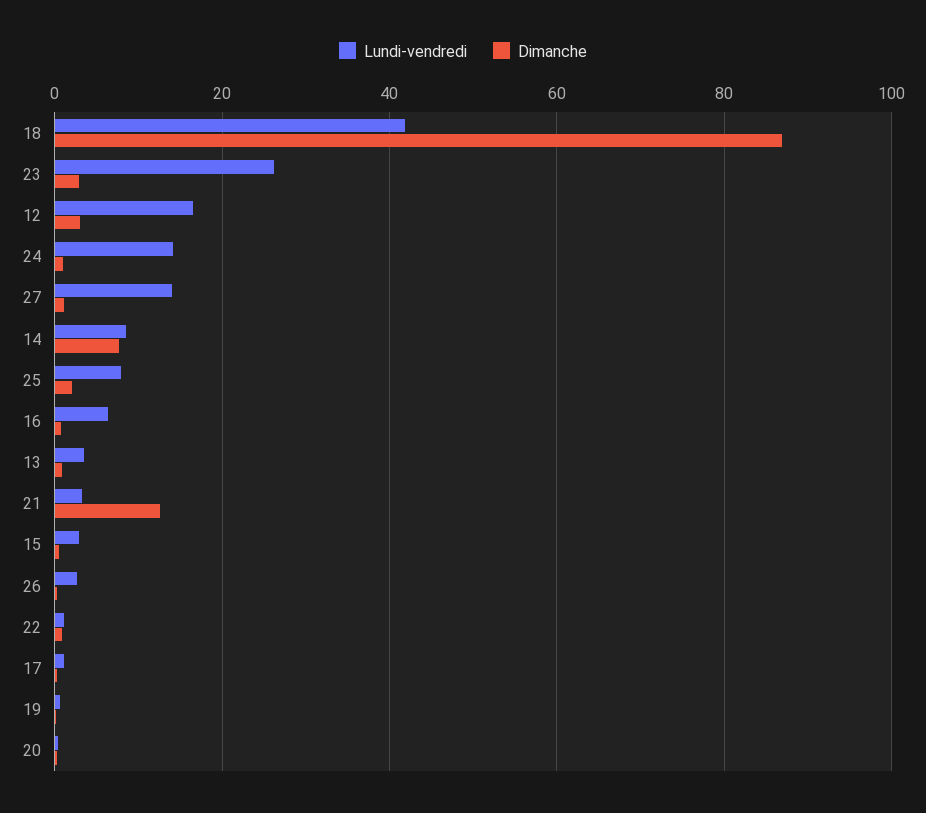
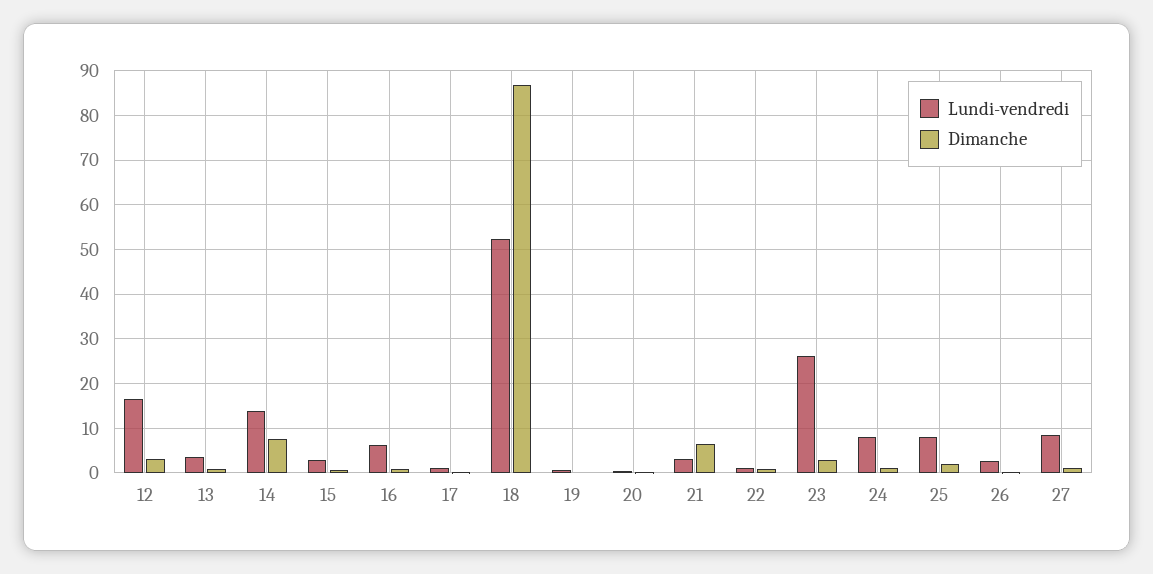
Lundi-vendredi, 18: 42 -> 52
Lundi-vendredi, 24: 14 -> 8
Lundi-vendredi, 27: 14 -> 8
Lundi-vendredi, 14: 8 -> 14
Dimanche, 21: 12 -> 6

